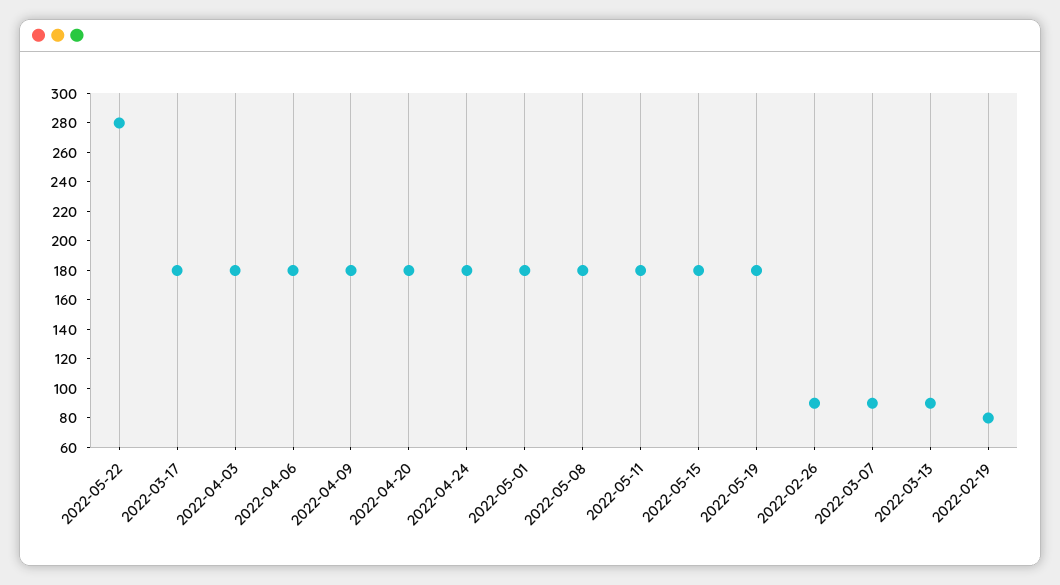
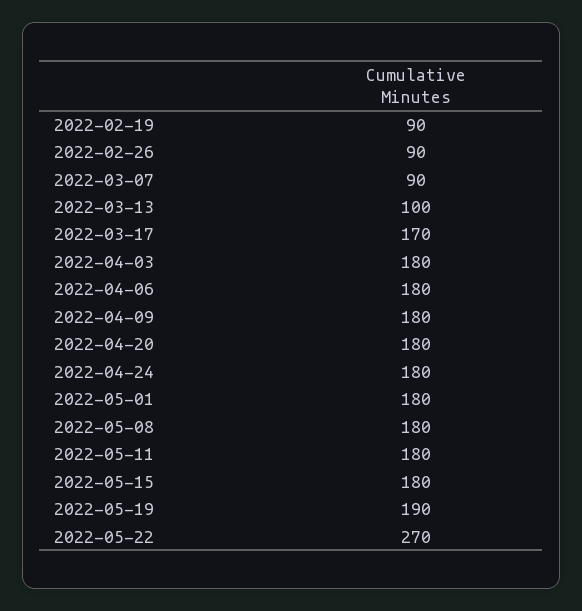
2022-05-22: 280 -> 270
2022-03-17: 180 -> 170
2022-05-19: 180 -> 190
2022-03-13: 90 -> 100
2022-02-19: 80 -> 90

